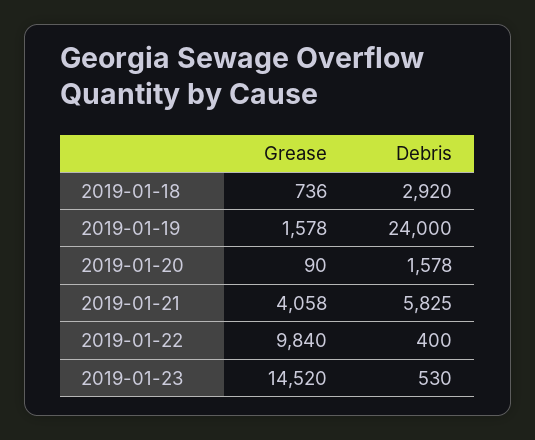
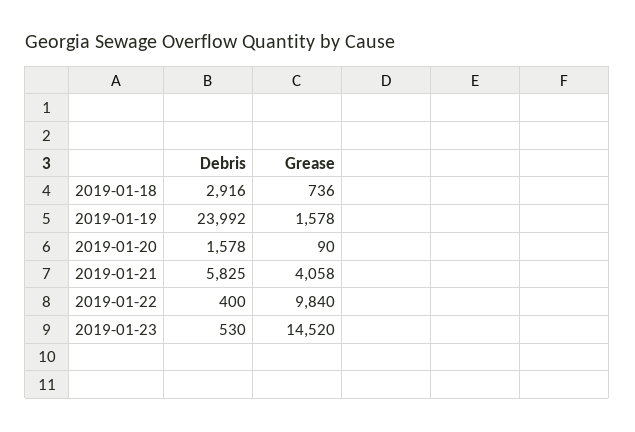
Debris, 2019-01-18: 2920 -> 2916
Debris, 2019-01-19: 24000 -> 23992

